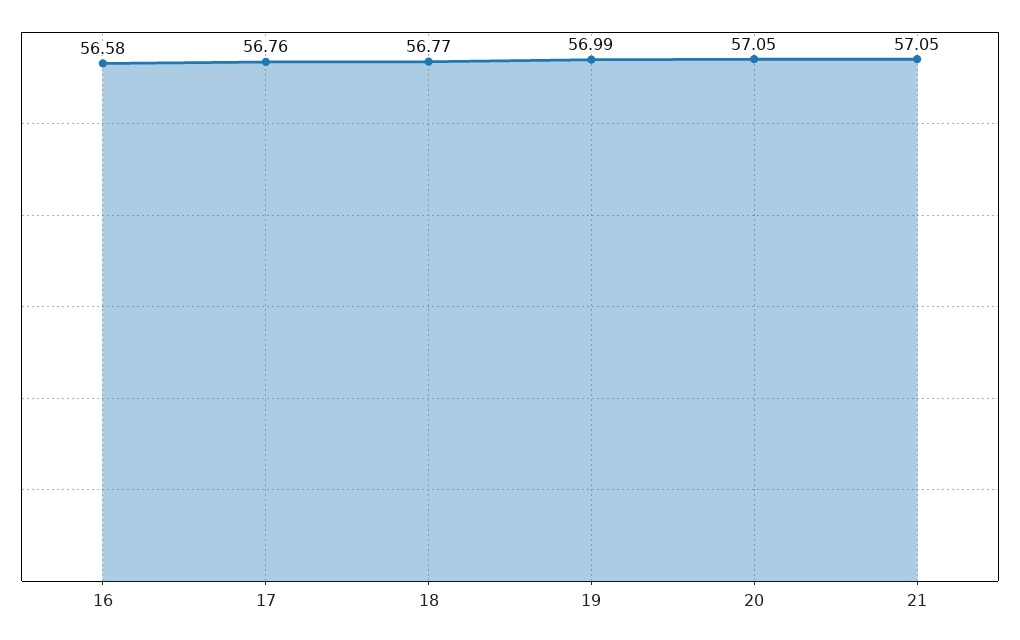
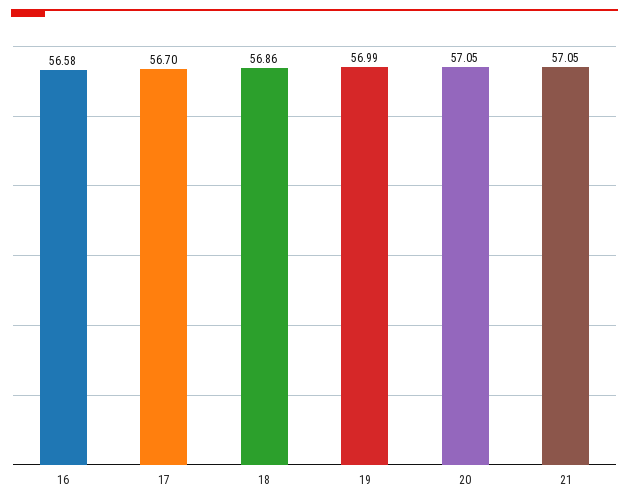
17: 56.76 -> 56.7
18: 56.77 -> 56.86

